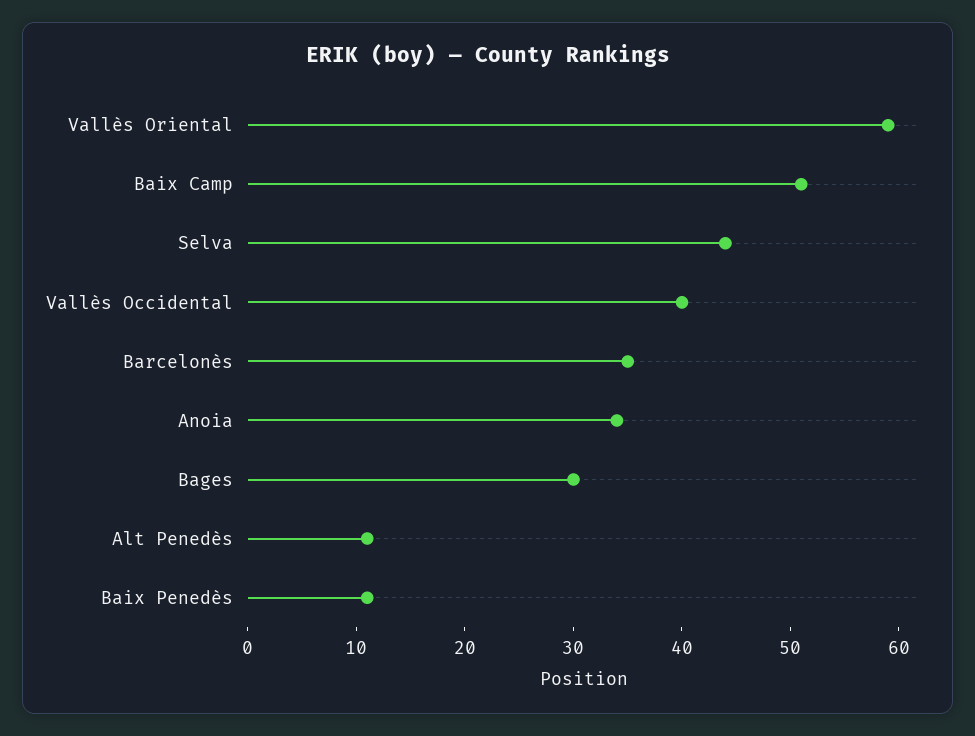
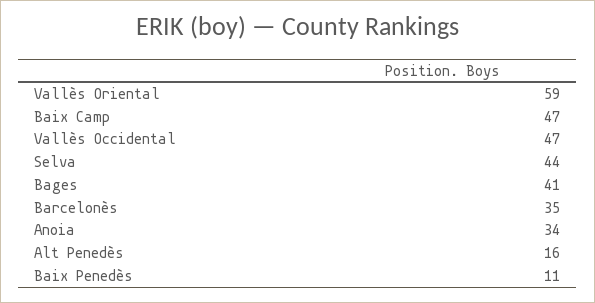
Baix Camp: 51 -> 47
Vallès Occidental: 40 -> 47
Bages: 30 -> 41
Alt Penedès: 11 -> 16

